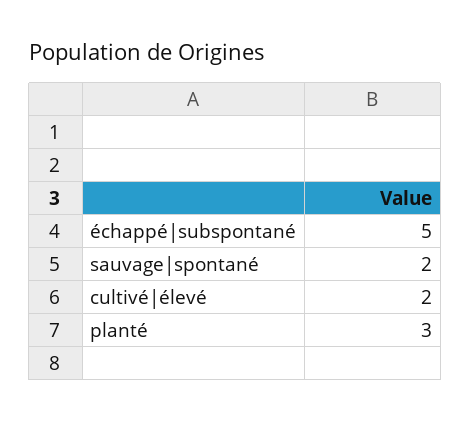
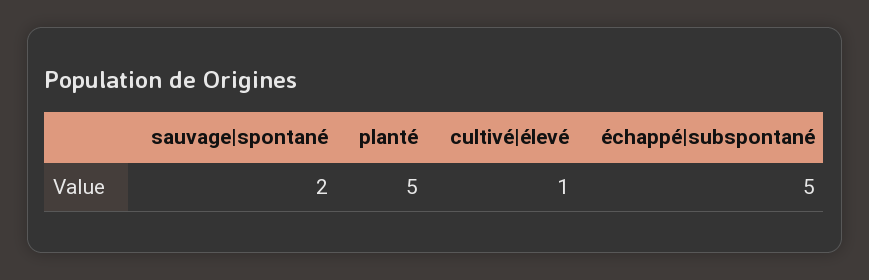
cultivé|élevé: 2 -> 1
planté: 3 -> 5

